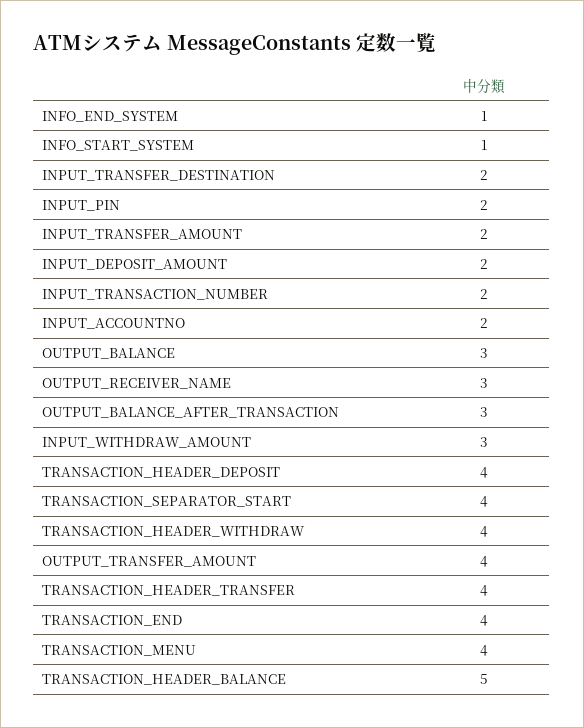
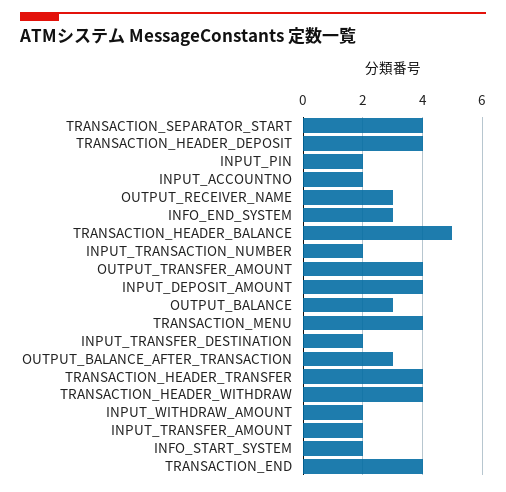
INFO_END_SYSTEM: 1 -> 3
INFO_START_SYSTEM: 1 -> 2
INPUT_DEPOSIT_AMOUNT: 2 -> 4
INPUT_WITHDRAW_AMOUNT: 3 -> 2

